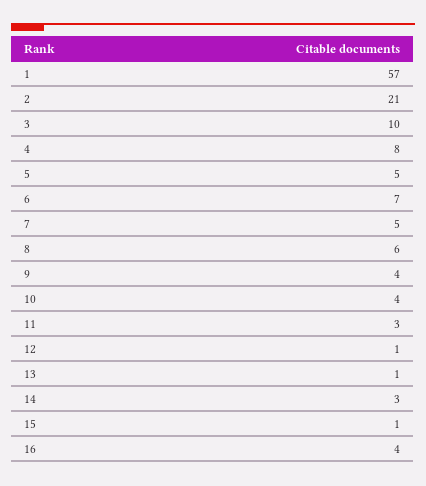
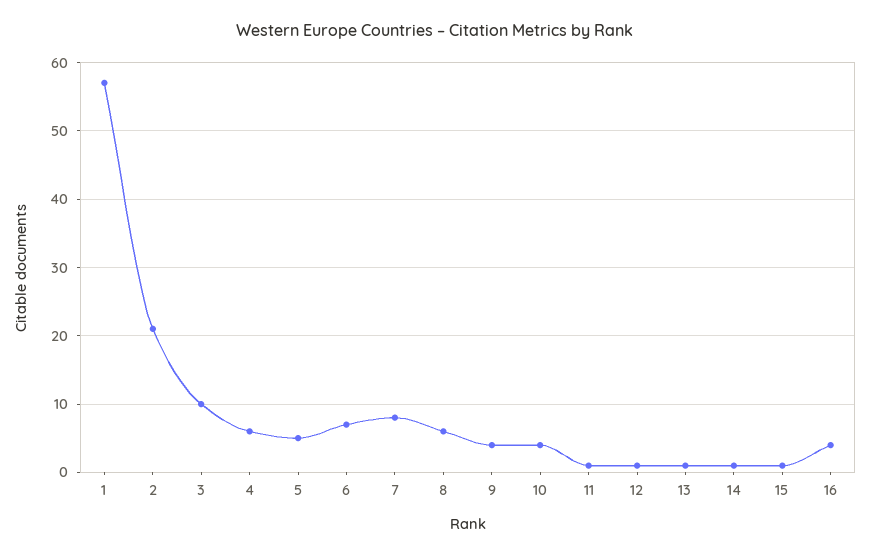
4: 8 -> 6
7: 5 -> 8
11: 3 -> 1
14: 3 -> 1

